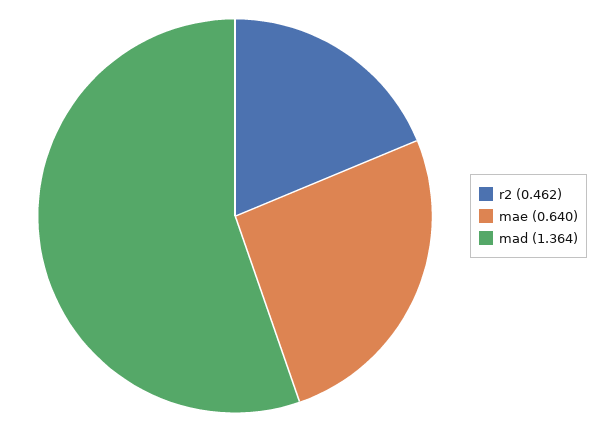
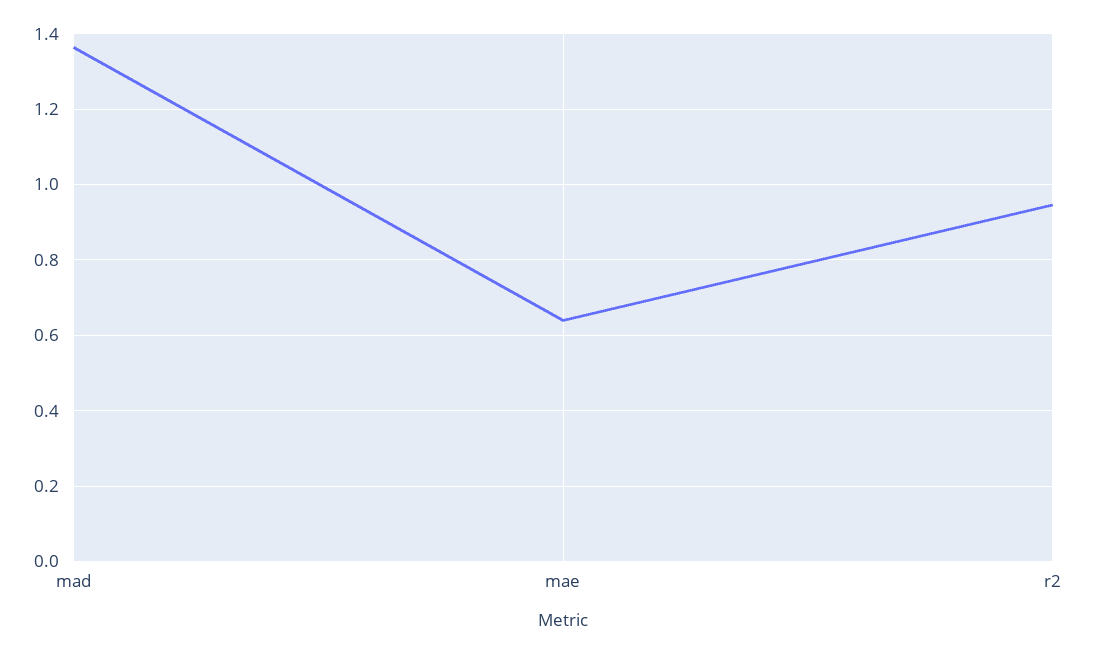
r2: 0.462 -> 0.94

